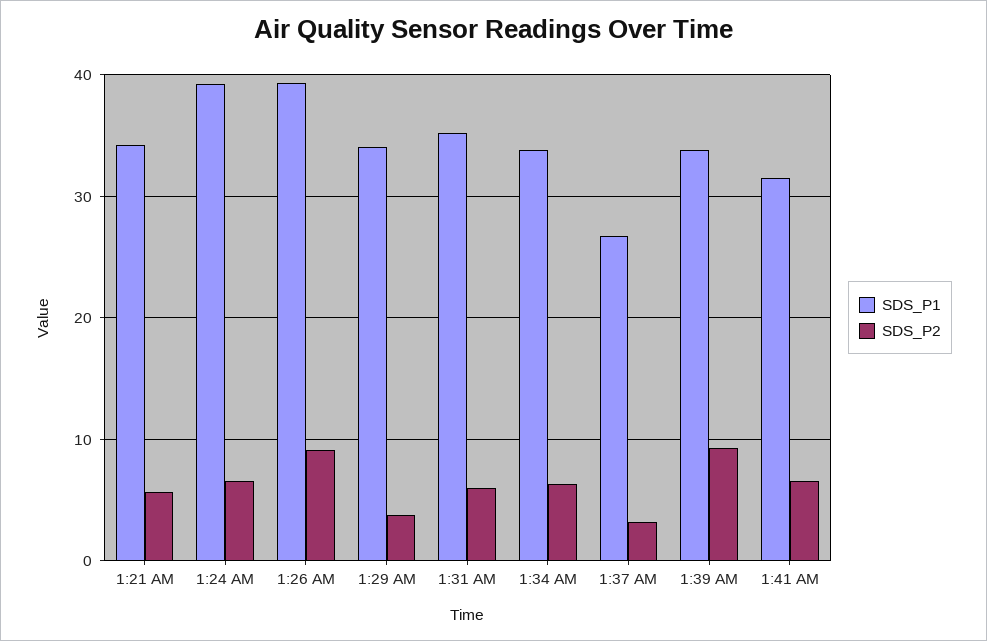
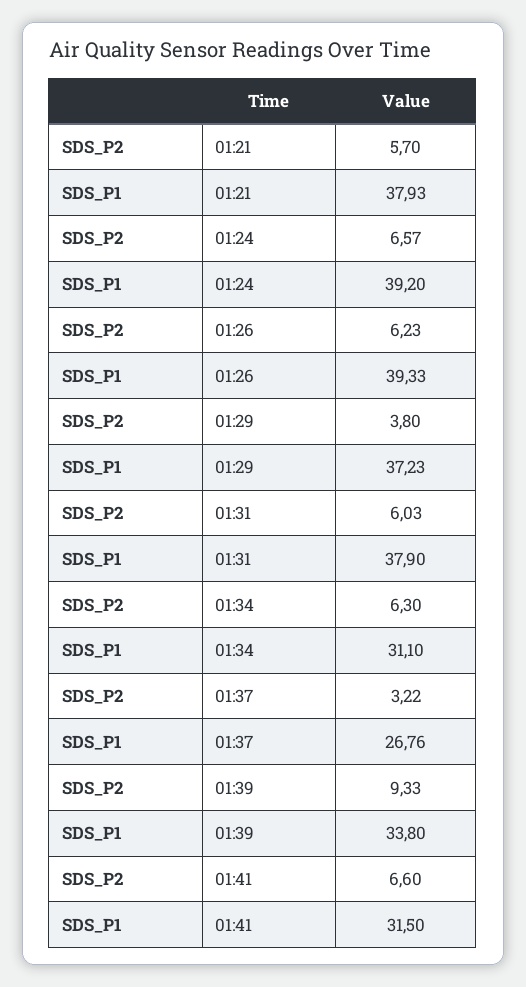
SDS_P1, 1:21 AM: 34 -> 37.93
SDS_P2, 1:26 AM: 9 -> 6.23
SDS_P1, 1:29 AM: 34 -> 37.23
SDS_P1, 1:31 AM: 35 -> 37.9
SDS_P1, 1:34 AM: 34 -> 31.1

